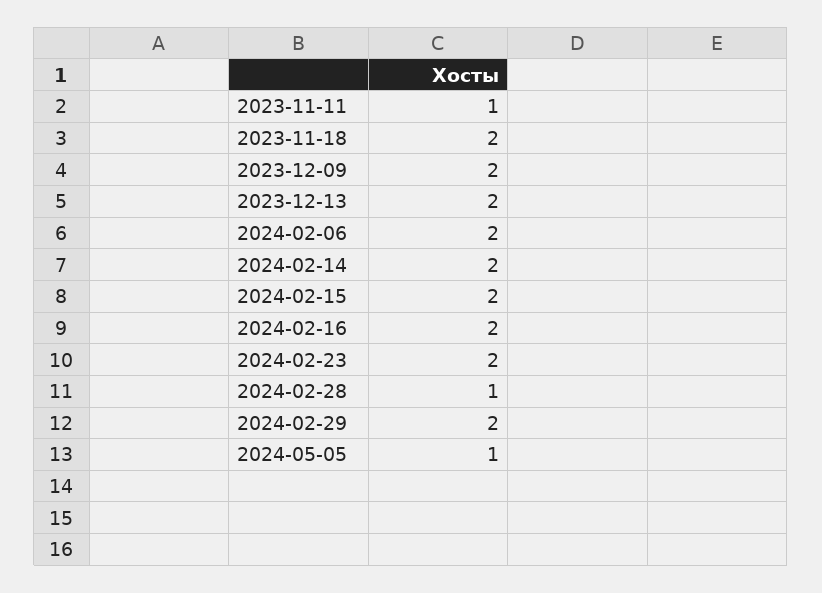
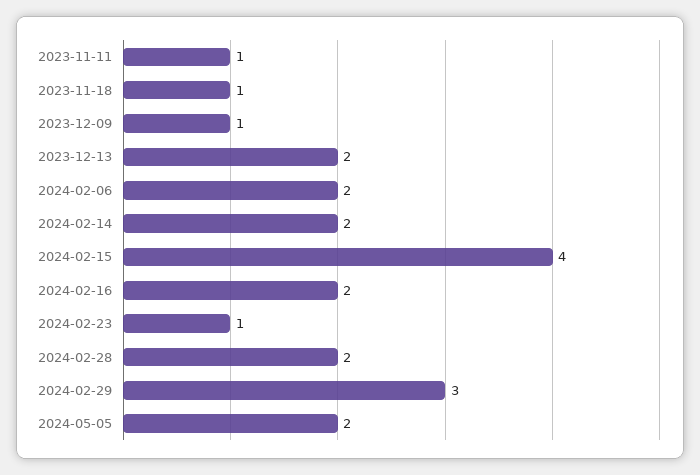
2023-11-18: 2 -> 1
2023-12-09: 2 -> 1
2024-02-15: 2 -> 4
2024-02-23: 2 -> 1
2024-02-28: 1 -> 2
2024-02-29: 2 -> 3
2024-05-05: 1 -> 2

